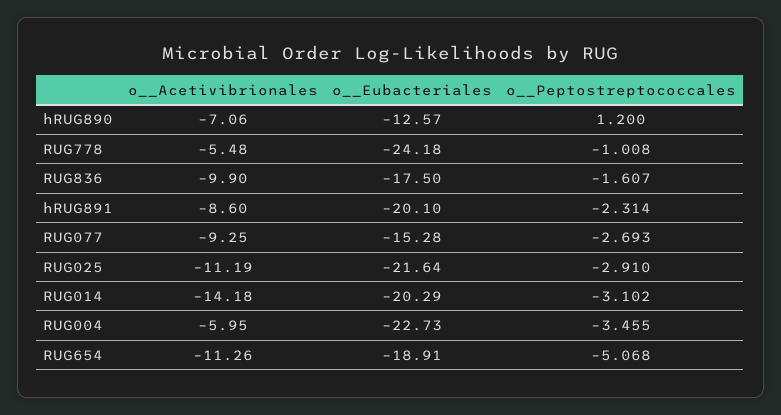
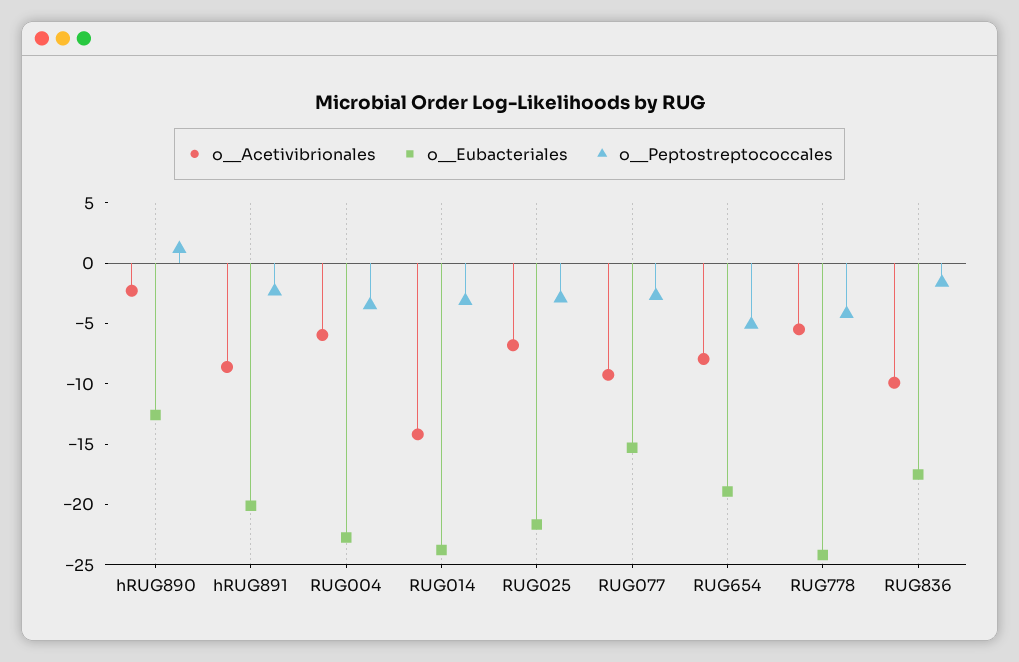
o__Acetivibrionales, hRUG890: -7.06 -> -2
o__Peptostreptococcales, RUG778: -1.008 -> -4
o__Acetivibrionales, RUG025: -11.19 -> -7
o__Eubacteriales, RUG014: -20.29 -> -24
o__Acetivibrionales, RUG654: -11.26 -> -8

